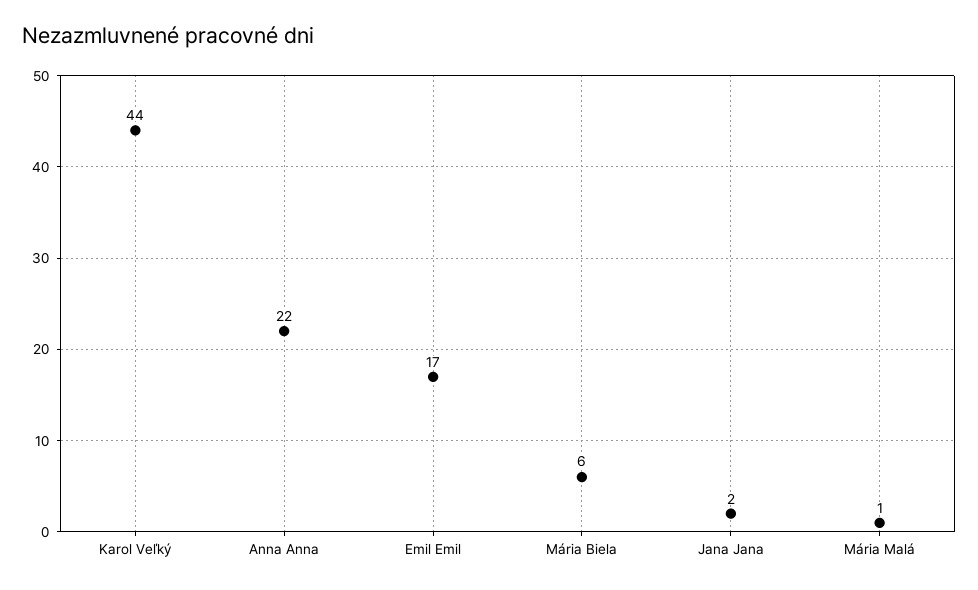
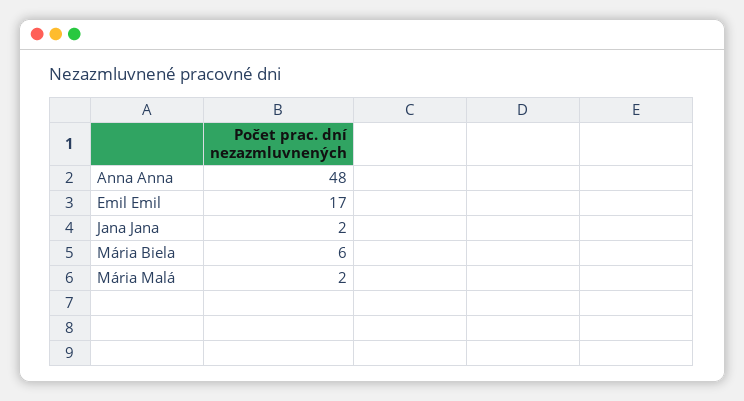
Karol Veľký: 44 -> none
Anna Anna: 22 -> 48
Mária Malá: 1 -> 2

